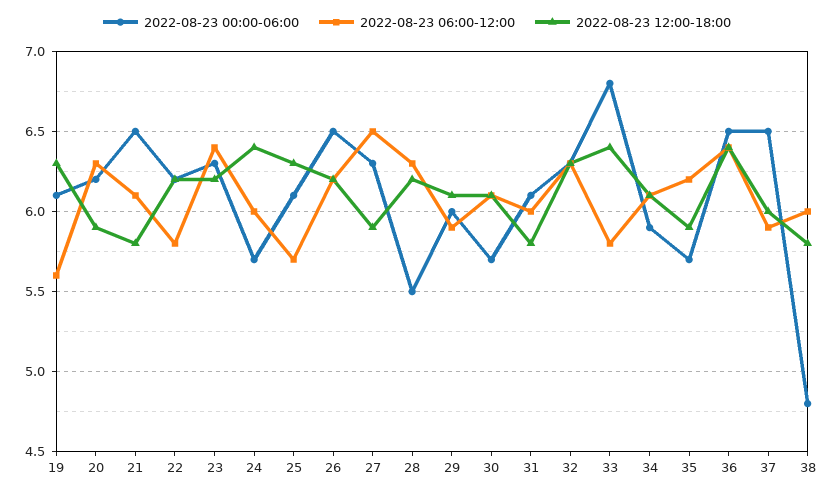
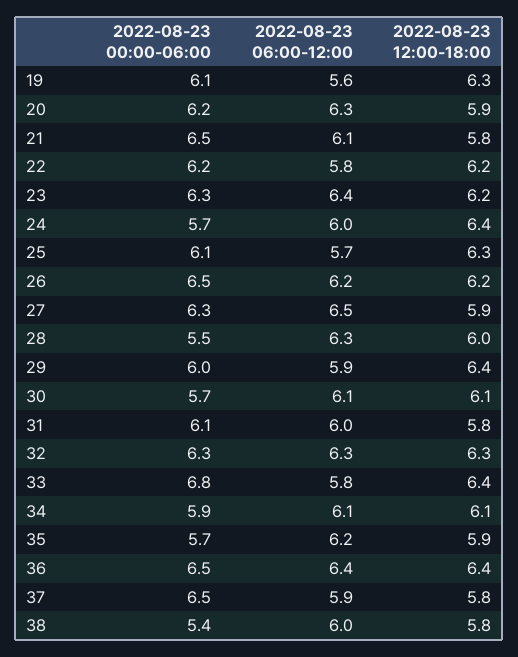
2022-08-23 12:00-18:00, 28: 6.2 -> 6
2022-08-23 12:00-18:00, 29: 6.1 -> 6.4
2022-08-23 12:00-18:00, 37: 6 -> 5.8
2022-08-23 00:00-06:00, 38: 4.8 -> 5.4

